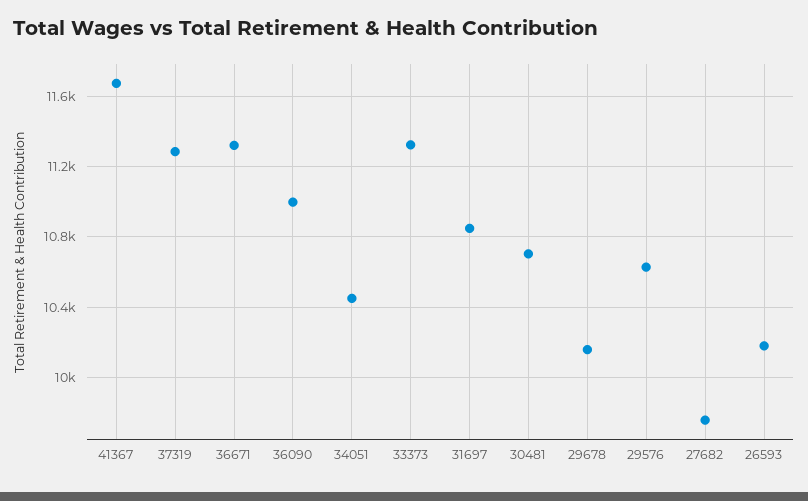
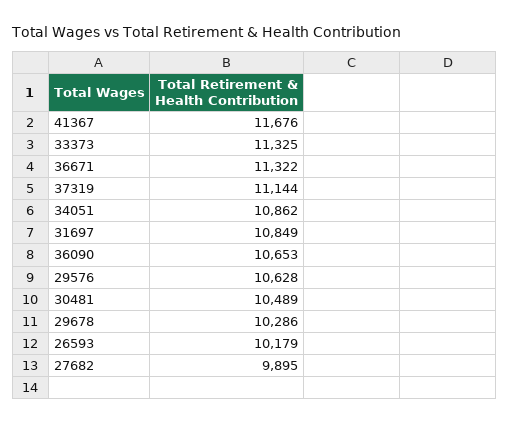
37319: 11300 -> 11144
36090: 11000 -> 10653
34051: 10450 -> 10862
30481: 10700 -> 10489
29678: 10150 -> 10286
27682: 9750 -> 9895

